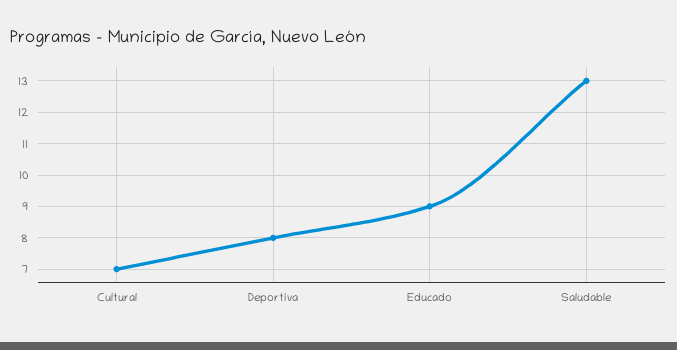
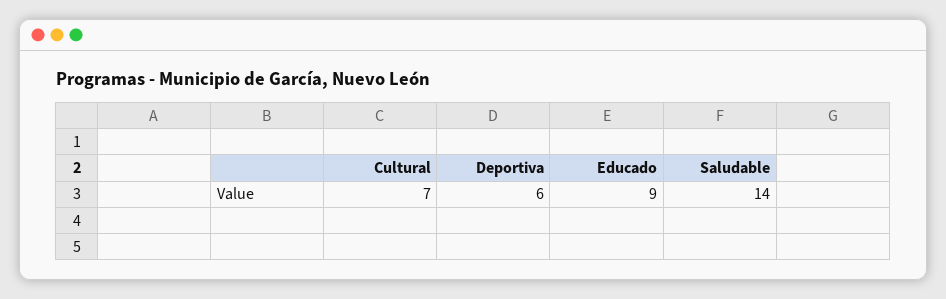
Deportiva: 8 -> 6
Saludable: 13 -> 14

